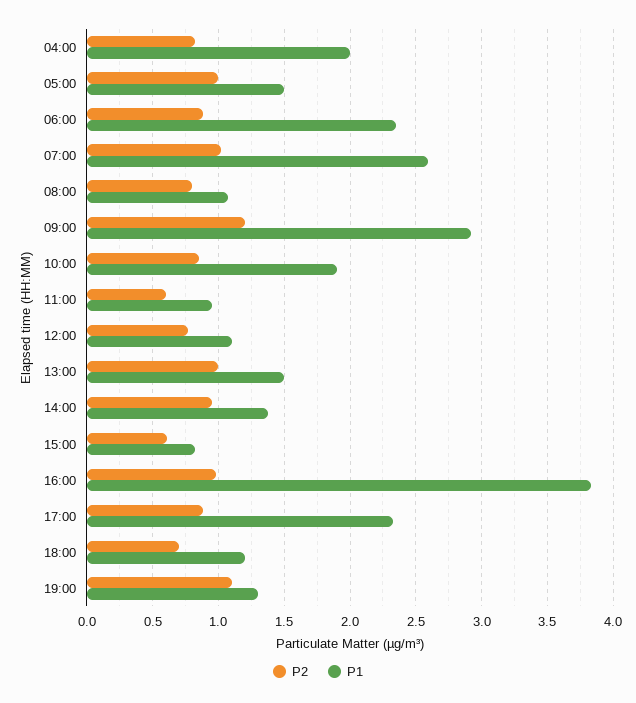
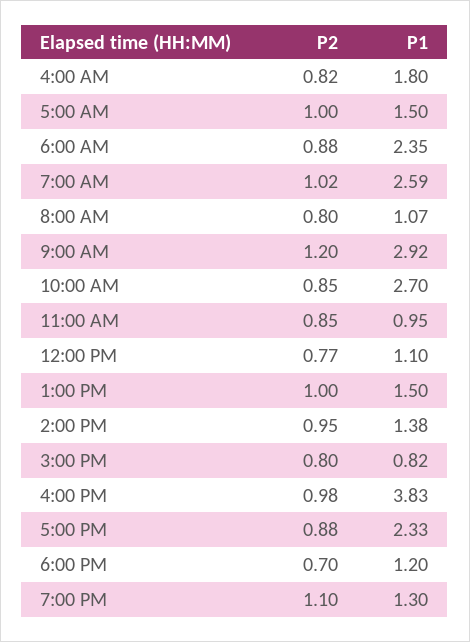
P1, 04:00: 2 -> 1.8
P1, 10:00: 1.9 -> 2.7
P2, 11:00: 0.6 -> 0.85
P2, 15:00: 0.6 -> 0.8

